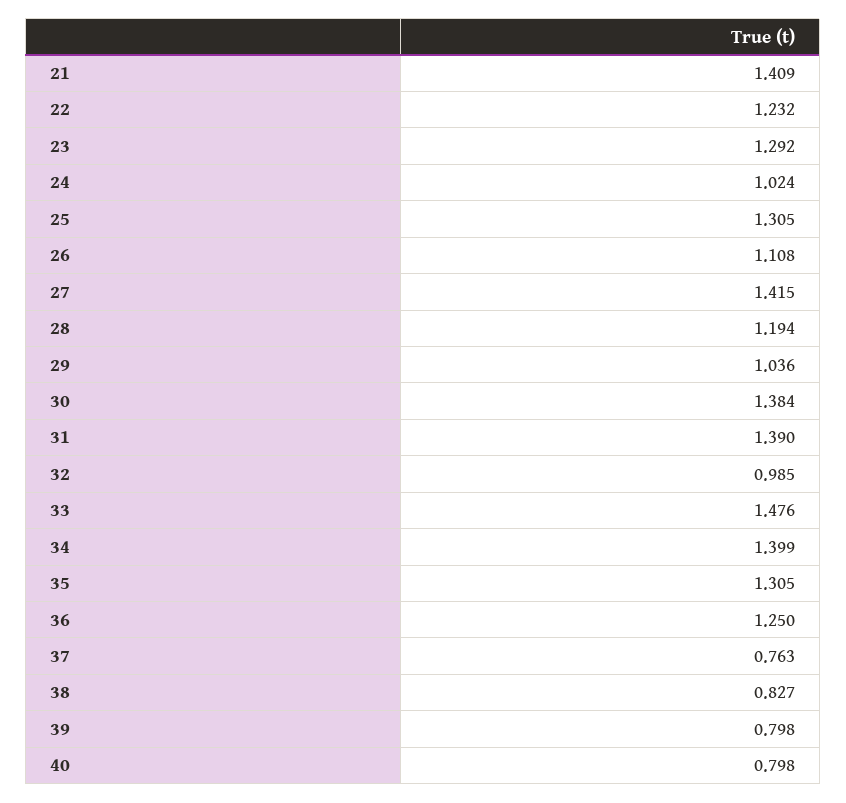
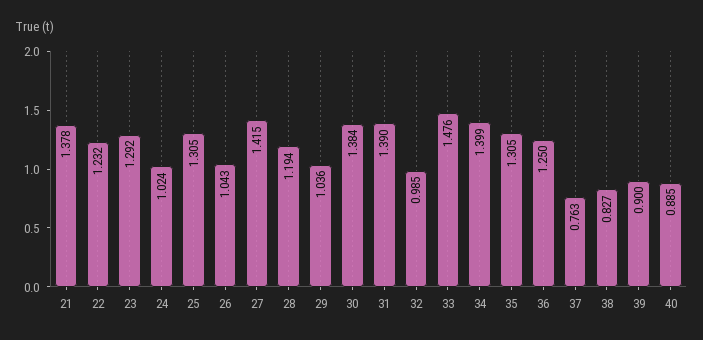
21: 1.409 -> 1.378
26: 1.108 -> 1.043
39: 0.798 -> 0.9
40: 0.798 -> 0.885

